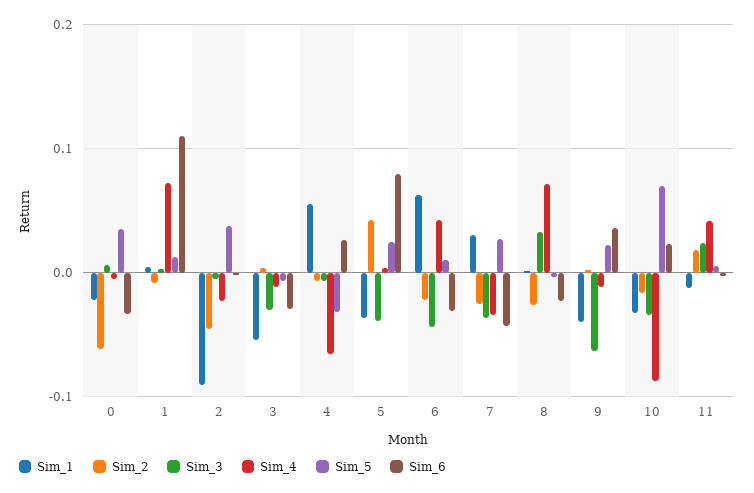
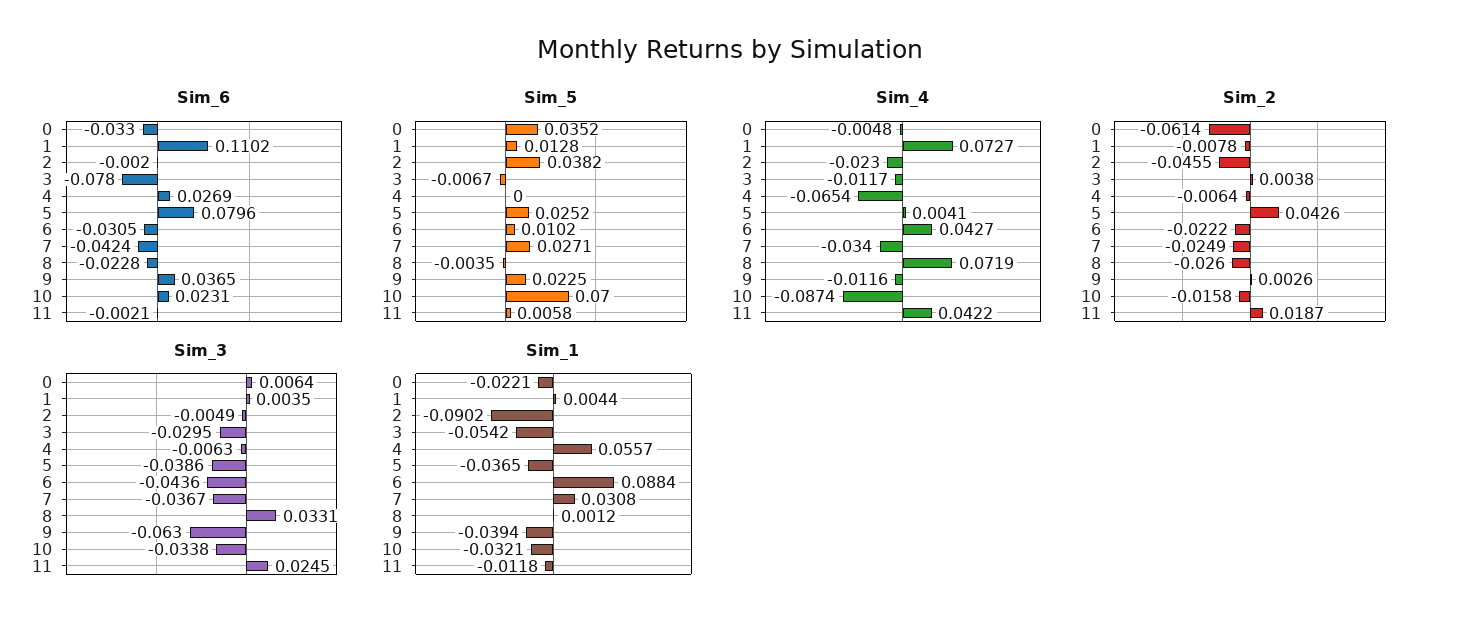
Sim_6, 3: -0.03 -> -0.078
Sim_5, 4: -0.03 -> 0
Sim_1, 6: 0.06 -> 0.0884

